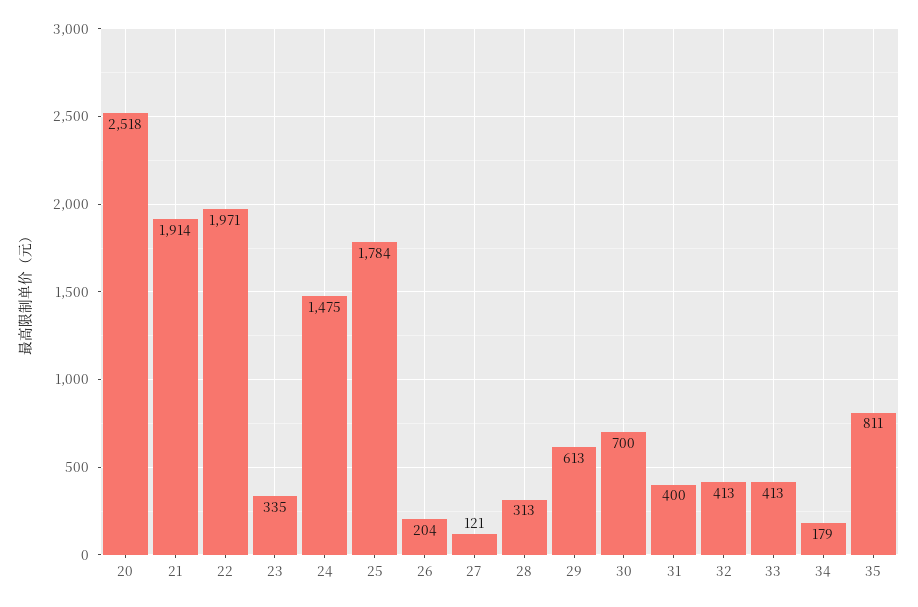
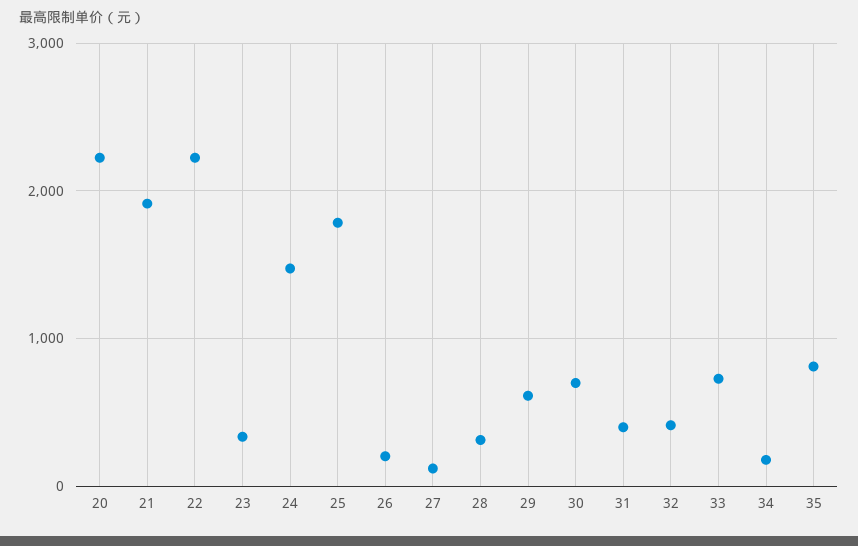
20: 2518 -> 2200
22: 1971 -> 2200
33: 413 -> 700

